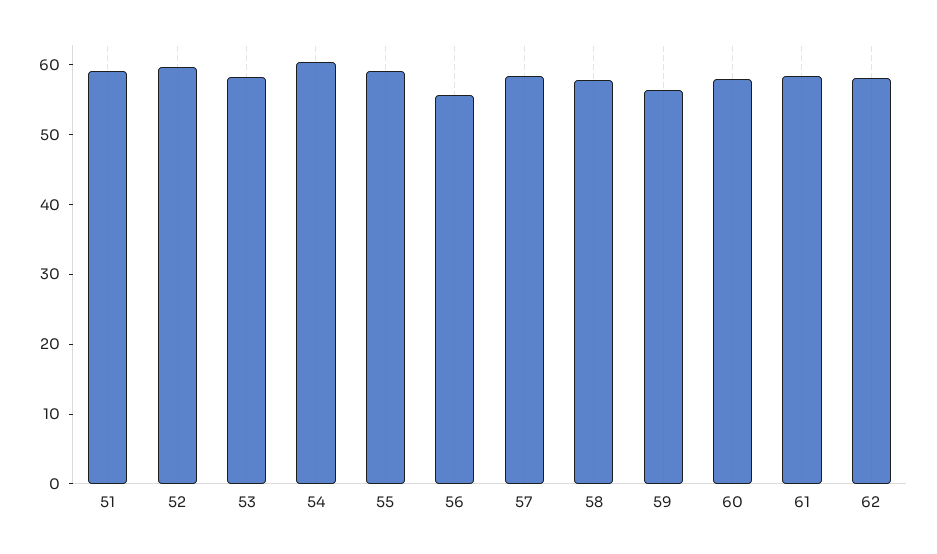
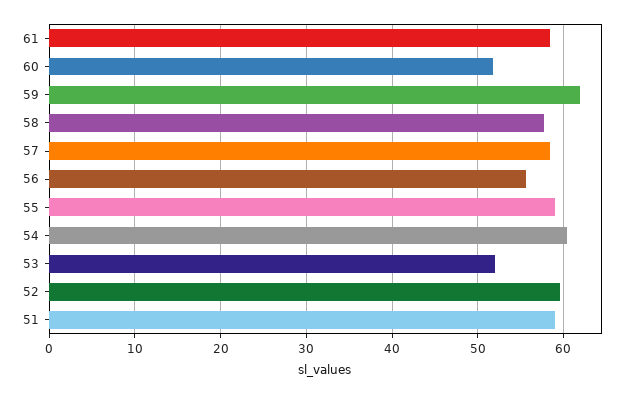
53: 58 -> 52
59: 56 -> 62
60: 58 -> 52
62: 58 -> none

